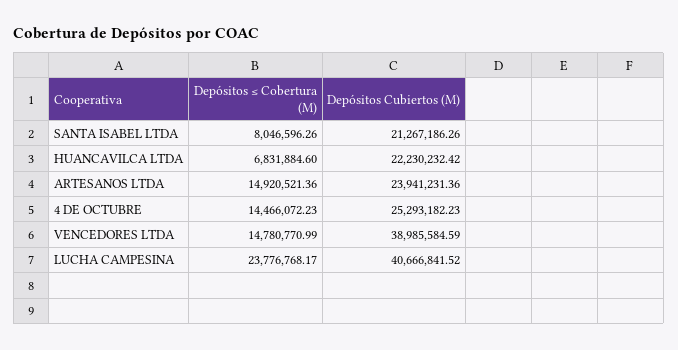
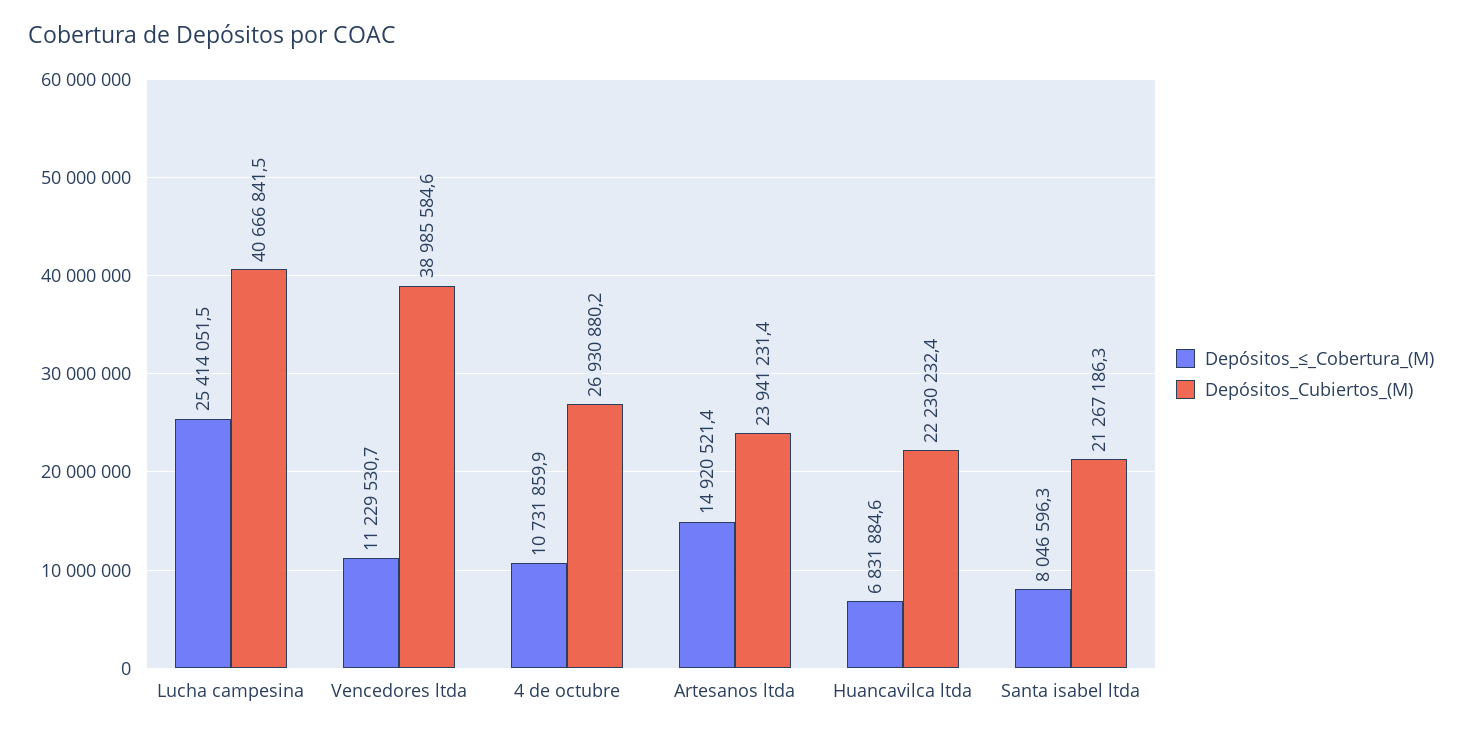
Depósitos ≤ Cobertura (M), 4 DE OCTUBRE: 14466072.23 -> 10731859.9
Depósitos Cubiertos (M), 4 DE OCTUBRE: 25293182.23 -> 26930880.2
Depósitos ≤ Cobertura (M), VENCEDORES LTDA: 14780770.99 -> 11229530.7
Depósitos ≤ Cobertura (M), LUCHA CAMPESINA: 23776768.17 -> 25414051.5

